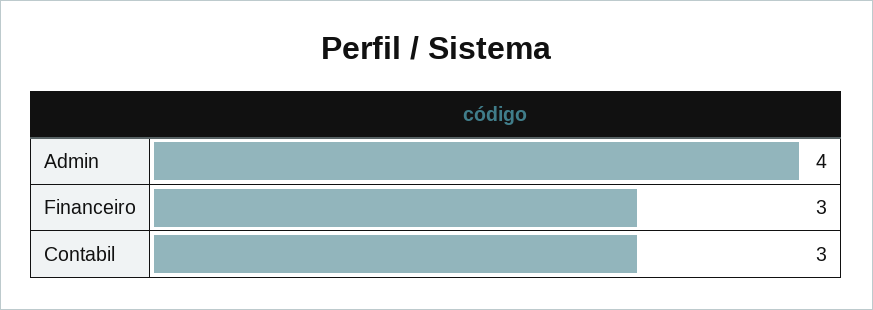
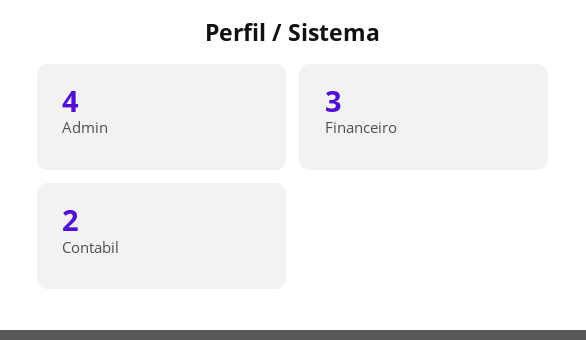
Contabil: 3 -> 2

